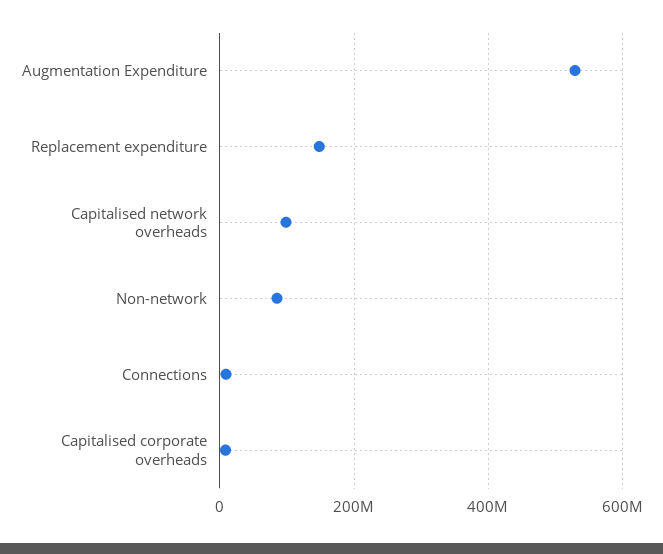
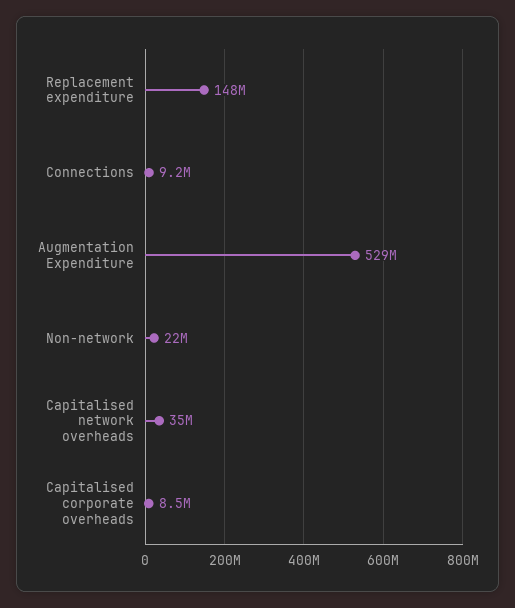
Capitalised network overheads: 100000000 -> 35000000
Non-network: 80000000 -> 22000000

